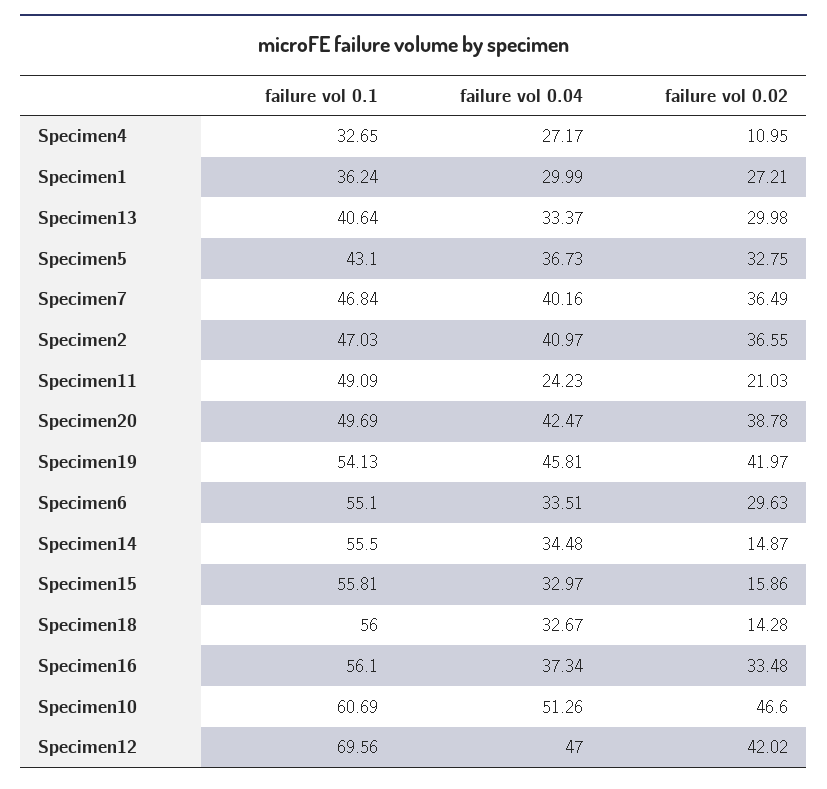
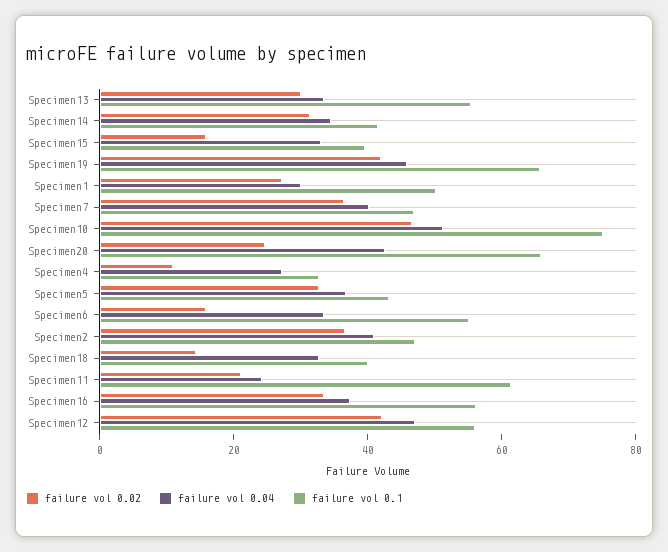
failure vol 0.1, Specimen1: 36.24 -> 50
failure vol 0.1, Specimen13: 40.64 -> 55
failure vol 0.1, Specimen11: 49.09 -> 60
failure vol 0.1, Specimen20: 49.69 -> 65
failure vol 0.02, Specimen20: 38.78 -> 25
failure vol 0.1, Specimen19: 54.13 -> 65
failure vol 0.02, Specimen6: 29.63 -> 15
failure vol 0.1, Specimen14: 55.5 -> 40
failure vol 0.02, Specimen14: 14.87 -> 30
failure vol 0.1, Specimen15: 55.81 -> 40
failure vol 0.1, Specimen18: 56 -> 40
failure vol 0.1, Specimen10: 60.69 -> 75
failure vol 0.1, Specimen12: 69.56 -> 55

